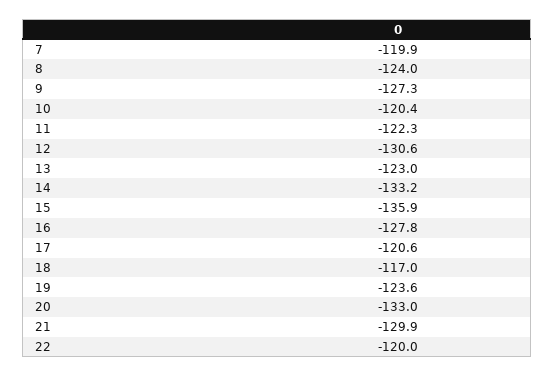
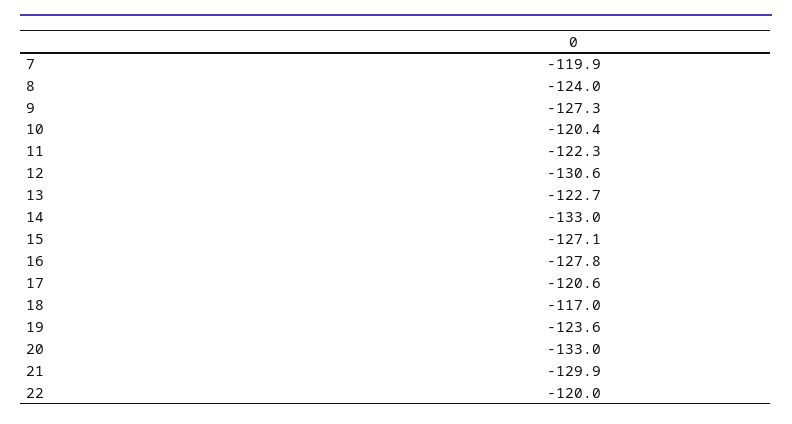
13: -123 -> -122.7
14: -133.2 -> -133
15: -135.9 -> -127.1

